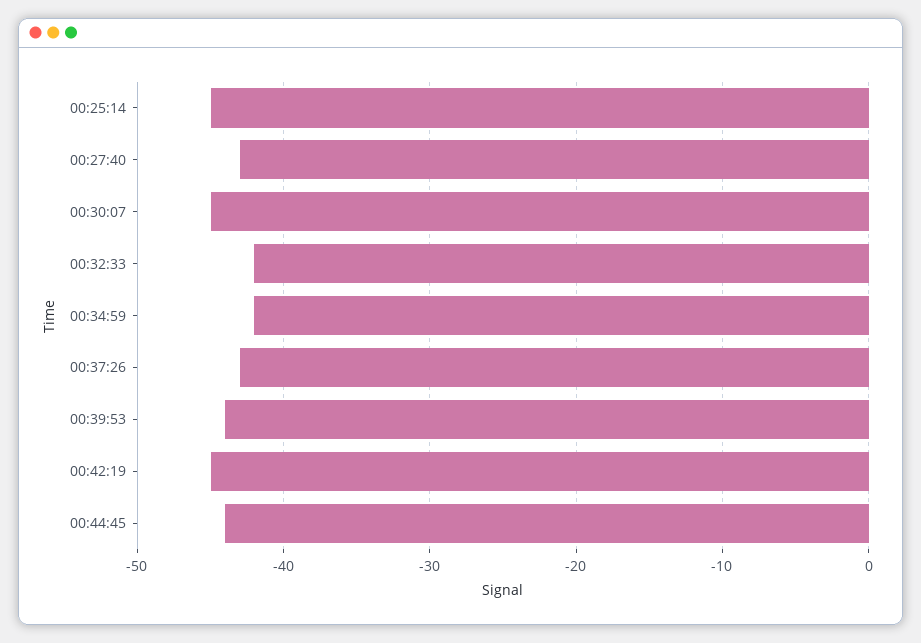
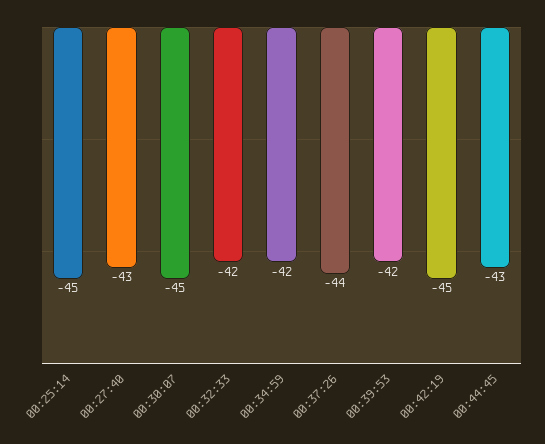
00:37:26: -43 -> -44
00:39:53: -44 -> -42
00:44:45: -44 -> -43

